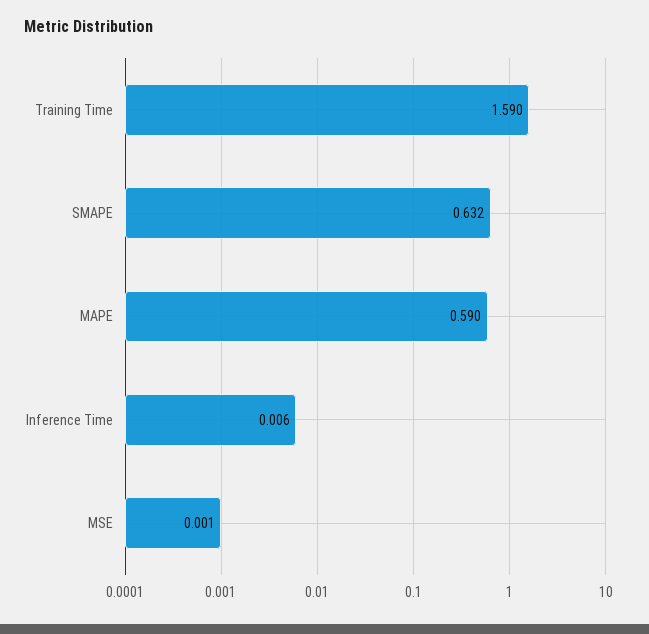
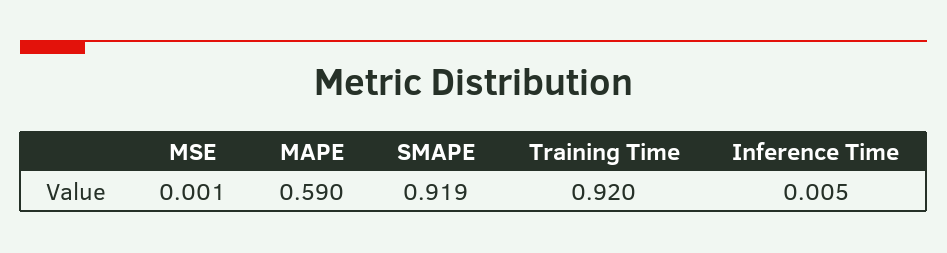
Training Time: 1.59 -> 0.92
SMAPE: 0.632 -> 0.919
Inference Time: 0.006 -> 0.005

